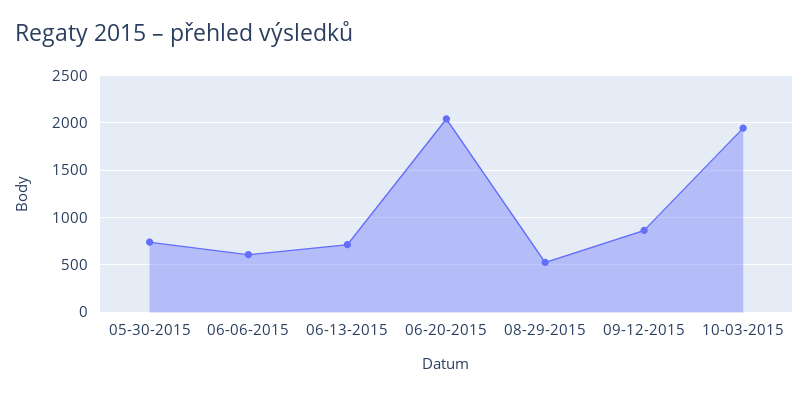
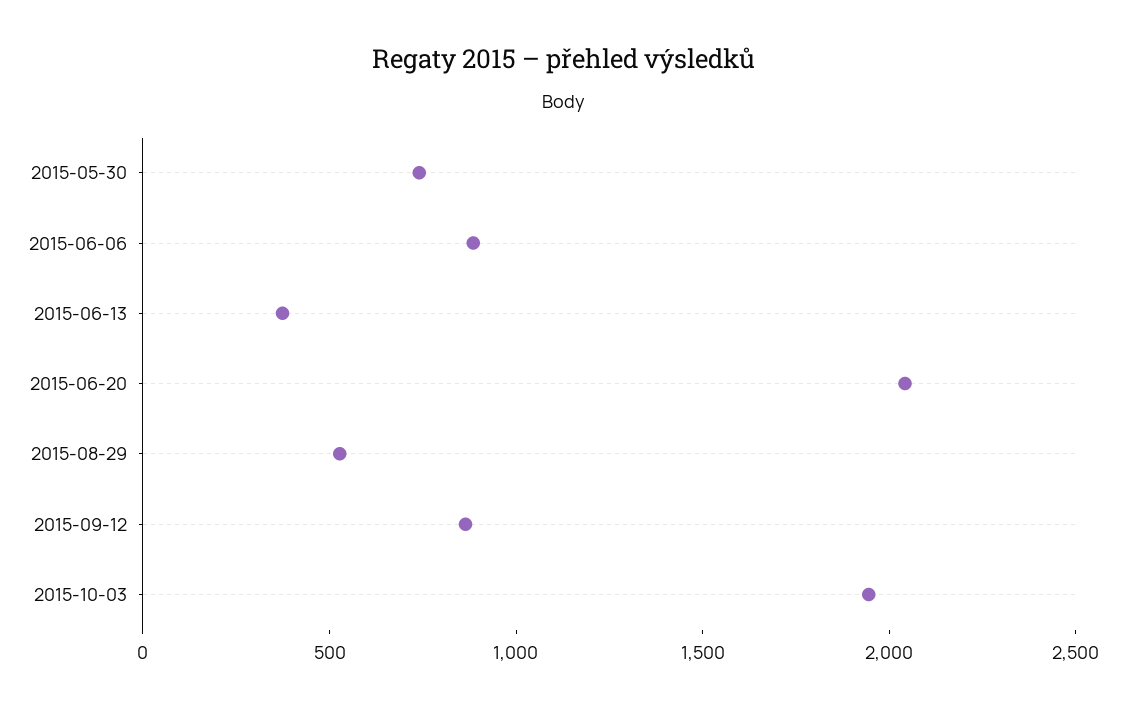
06-06-2015: 600 -> 900
06-13-2015: 700 -> 400

